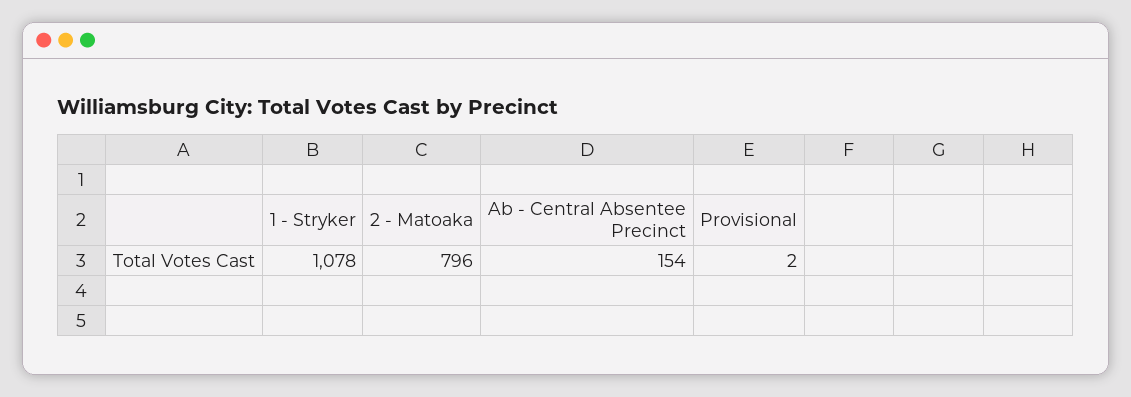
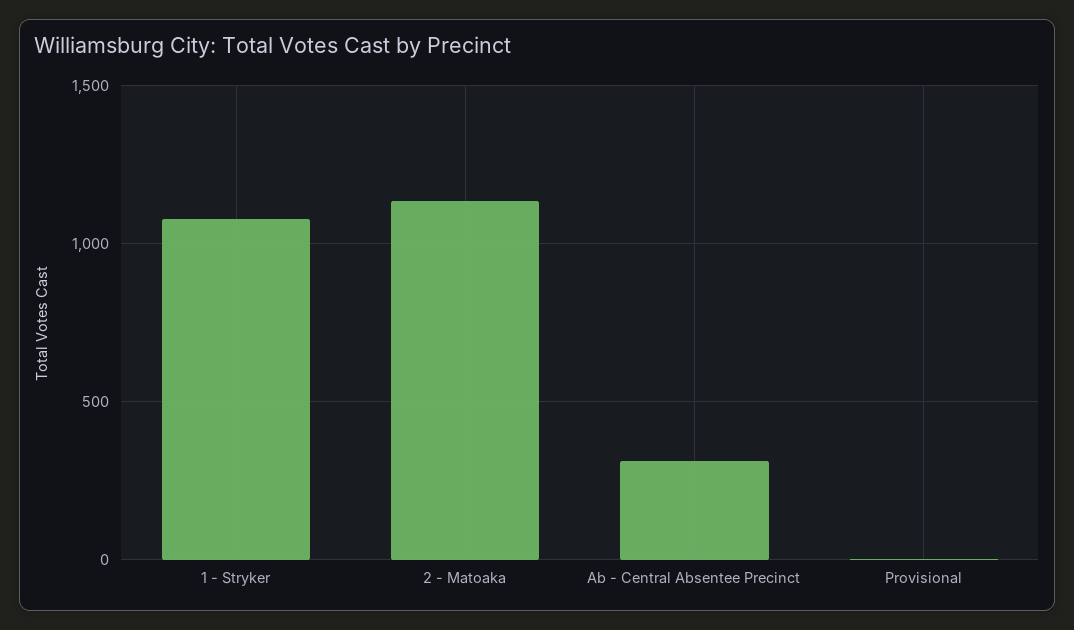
2 - Matoaka: 796 -> 1150
Ab - Central Absentee Precinct: 154 -> 300

